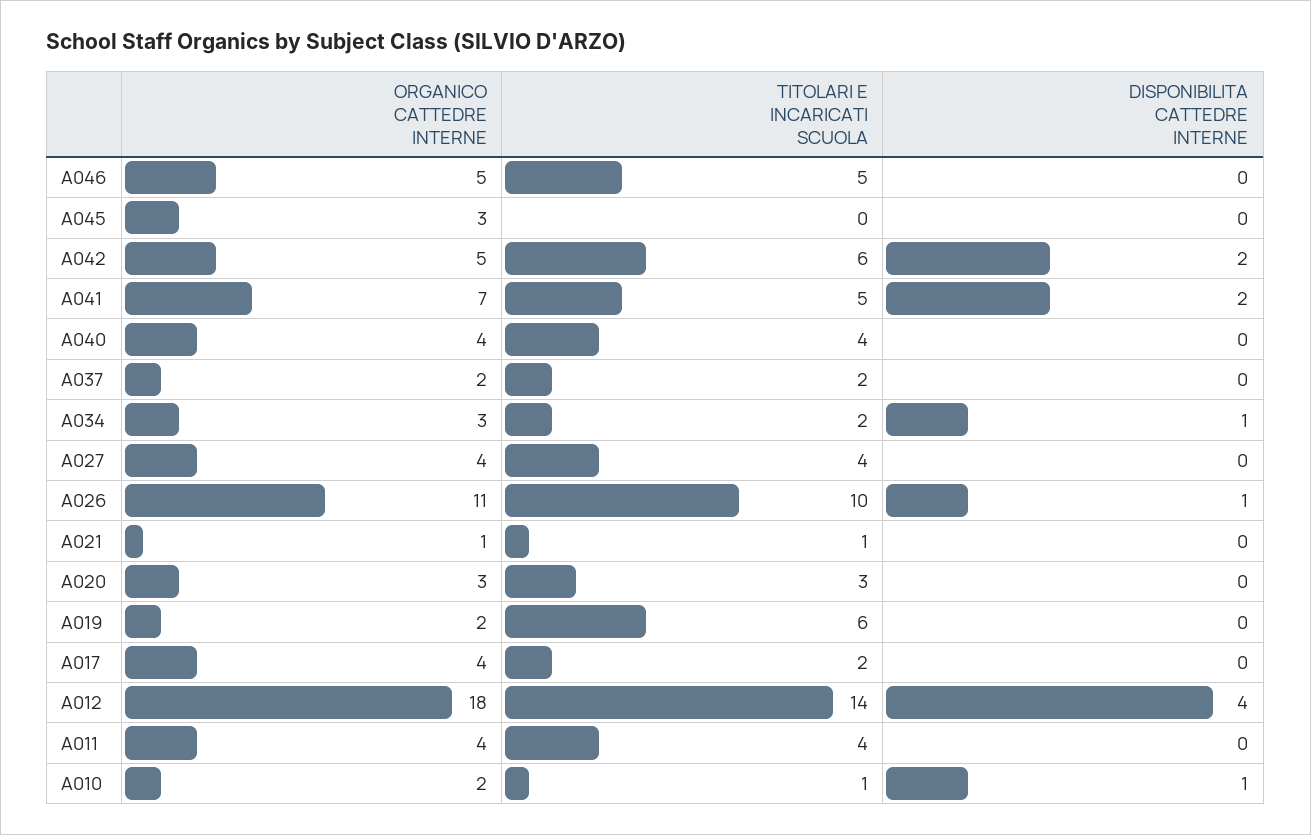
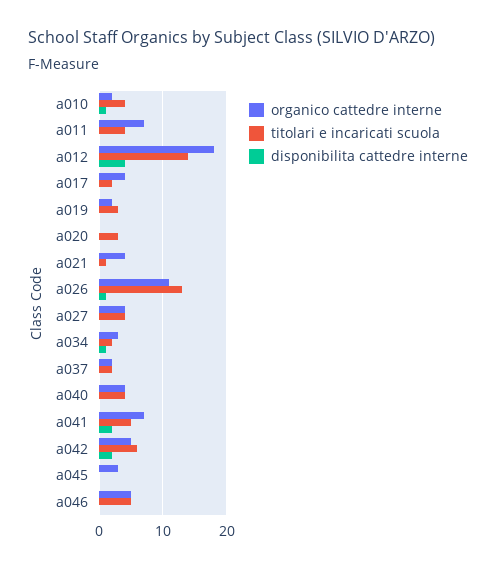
TITOLARI E INCARICATI SCUOLA, A026: 10 -> 13
ORGANICO CATTEDRE INTERNE, A021: 1 -> 4
ORGANICO CATTEDRE INTERNE, A020: 3 -> 0
TITOLARI E INCARICATI SCUOLA, A019: 6 -> 3
ORGANICO CATTEDRE INTERNE, A011: 4 -> 7
TITOLARI E INCARICATI SCUOLA, A010: 1 -> 4

